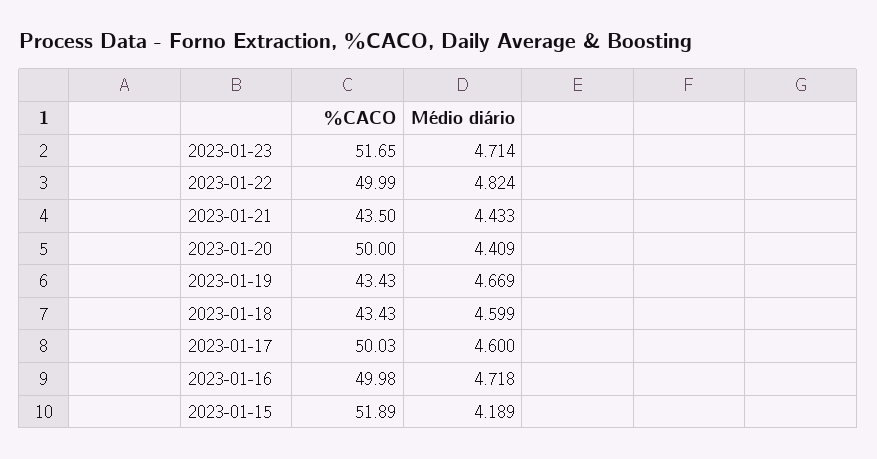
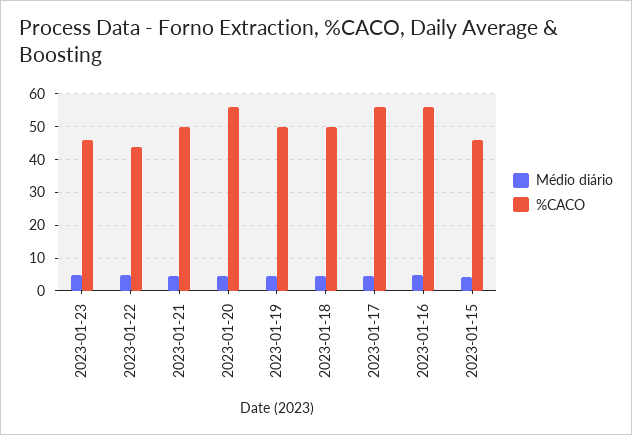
%CACO, 2023-01-23: 51.65 -> 46
%CACO, 2023-01-22: 49.99 -> 44
%CACO, 2023-01-21: 43.5 -> 50
%CACO, 2023-01-20: 50 -> 56
%CACO, 2023-01-19: 43.43 -> 50
%CACO, 2023-01-18: 43.43 -> 50
%CACO, 2023-01-17: 50.03 -> 56
%CACO, 2023-01-16: 49.98 -> 56
%CACO, 2023-01-15: 51.89 -> 46

